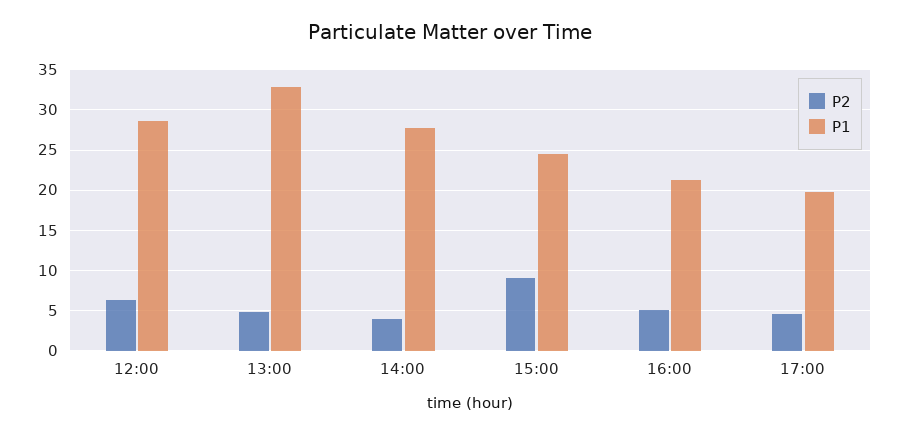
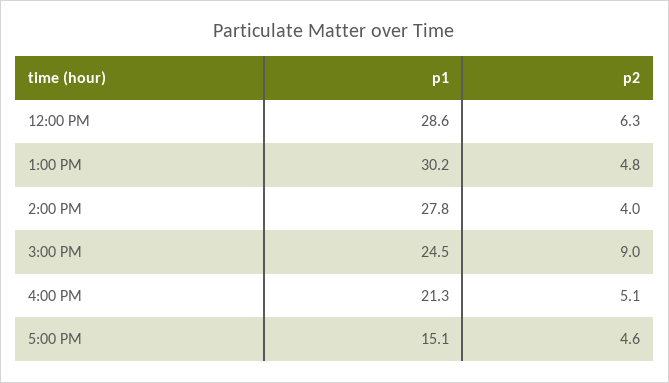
P1, 13:00: 33 -> 30.2
P1, 17:00: 20 -> 15.1

